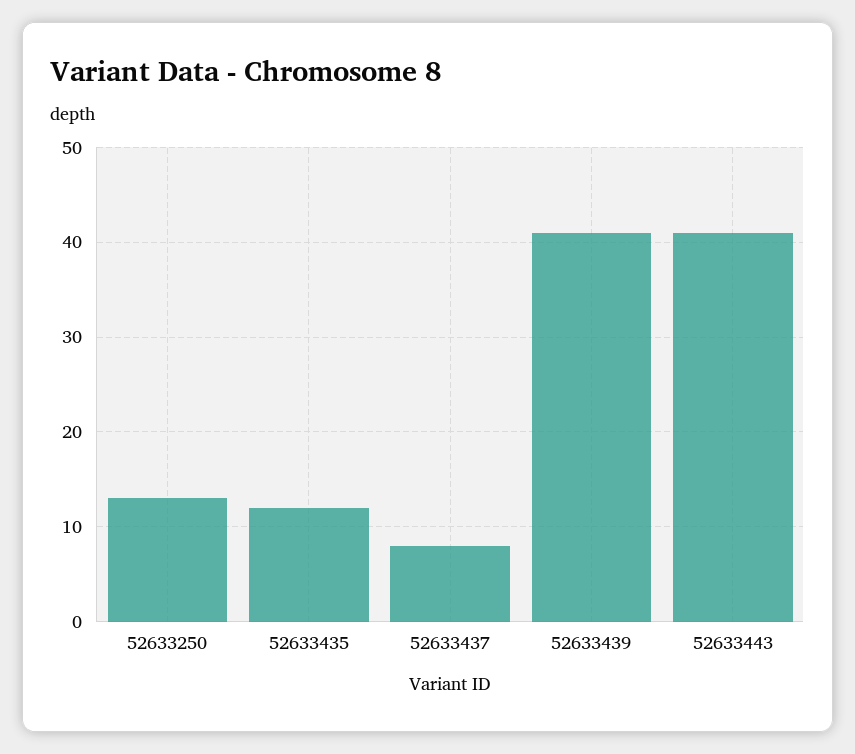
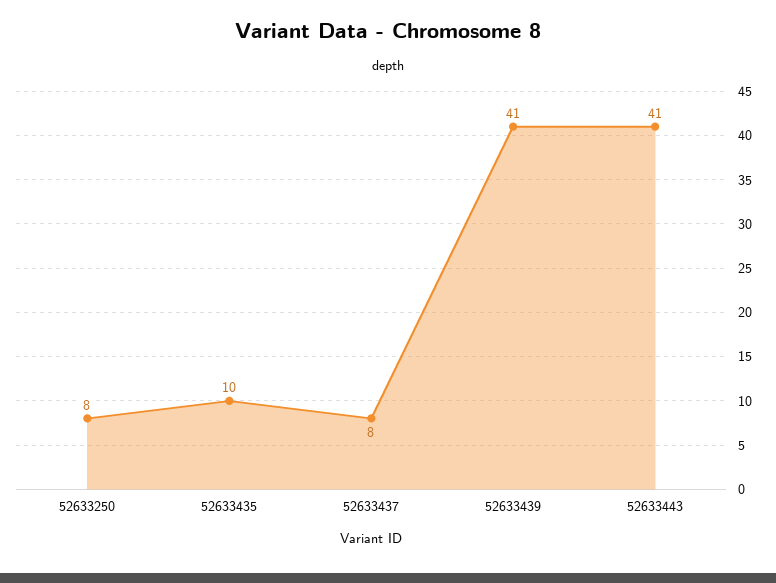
52633250: 13 -> 8
52633435: 12 -> 10

